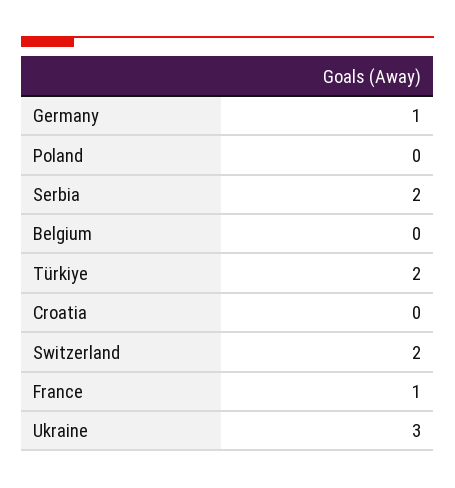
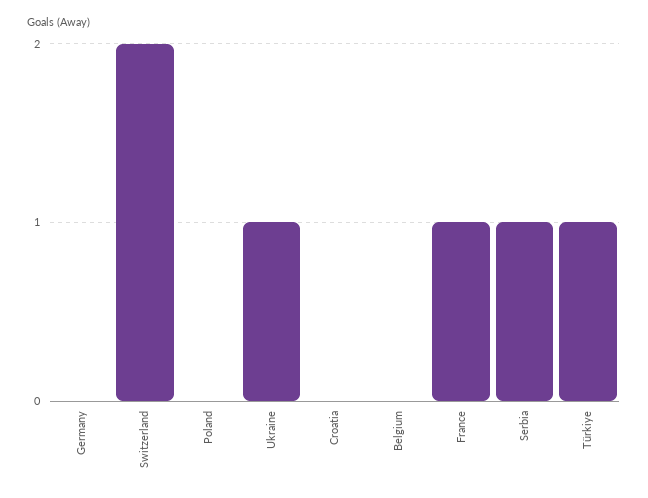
Germany: 1 -> 0
Serbia: 2 -> 1
Türkiye: 2 -> 1
Ukraine: 3 -> 1

